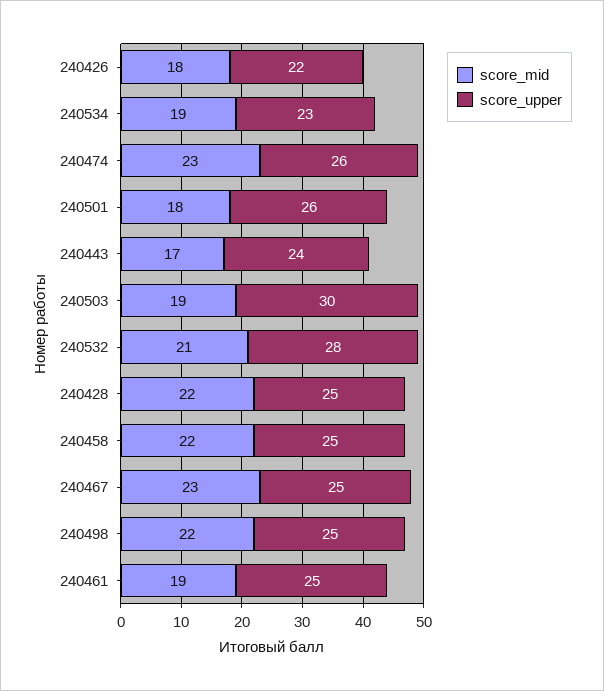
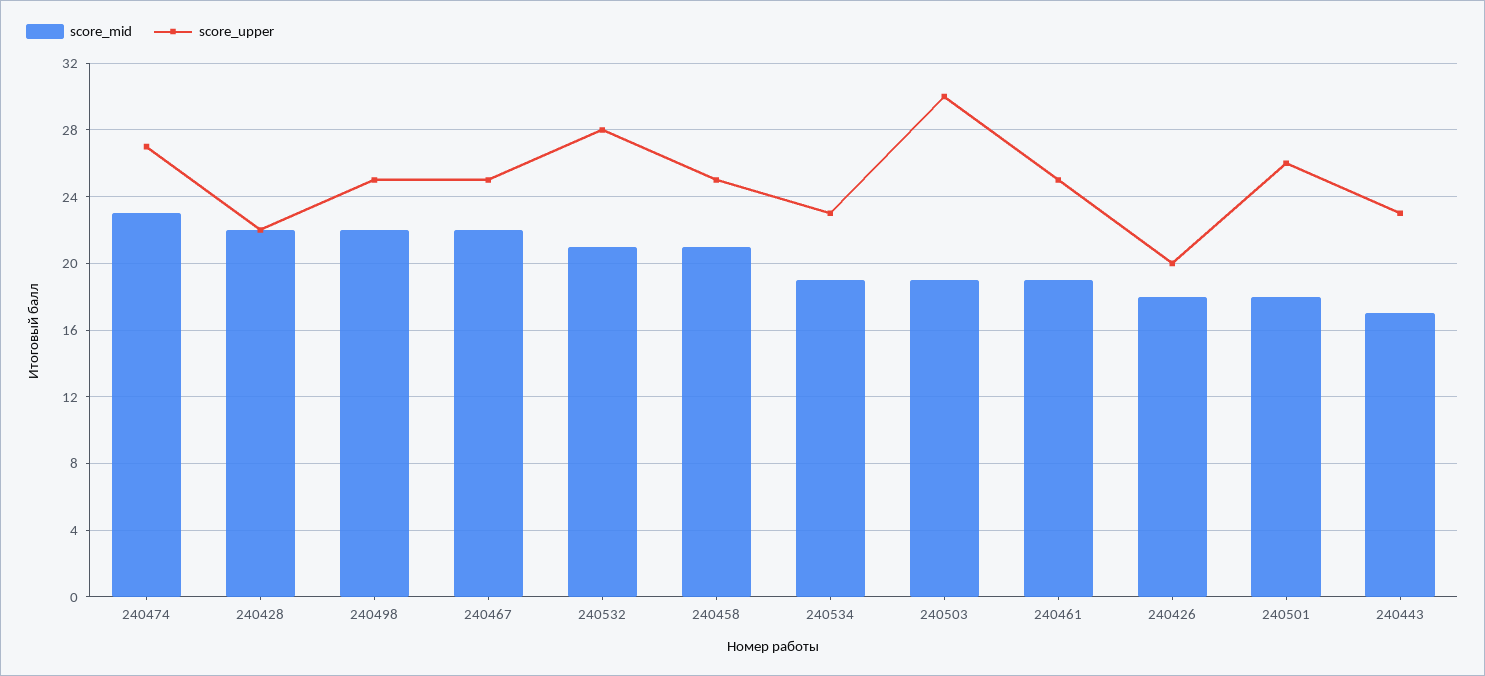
score_upper, 240426: 22 -> 20
score_upper, 240474: 26 -> 27
score_upper, 240443: 24 -> 23
score_upper, 240428: 25 -> 22
score_mid, 240458: 22 -> 21
score_mid, 240467: 23 -> 22

